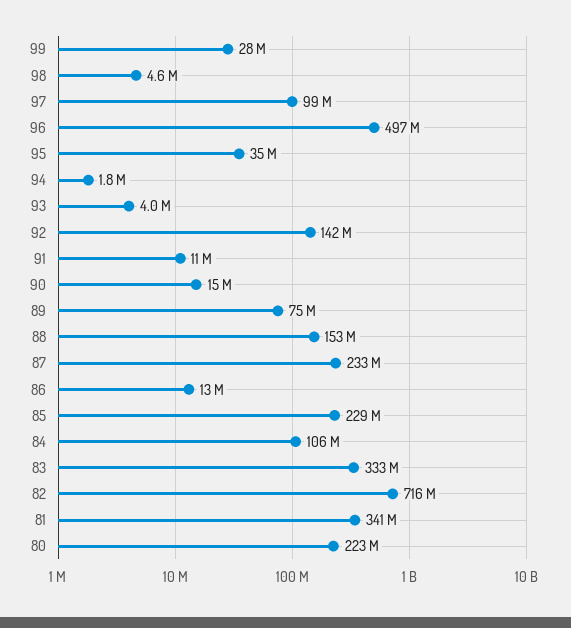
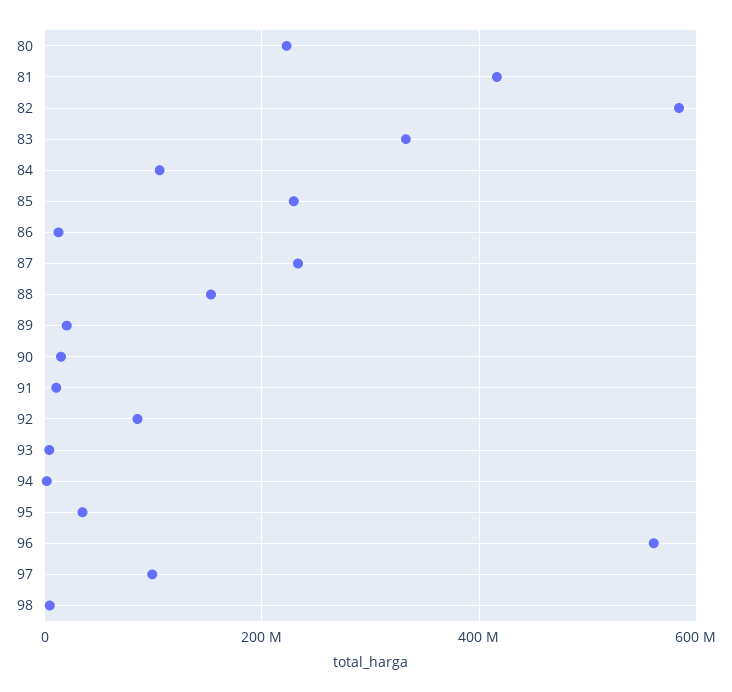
99: 28000000 -> none
96: 497000000 -> 560000000
92: 142000000 -> 80000000
89: 75000000 -> 20000000
82: 716000000 -> 580000000
81: 341000000 -> 420000000

